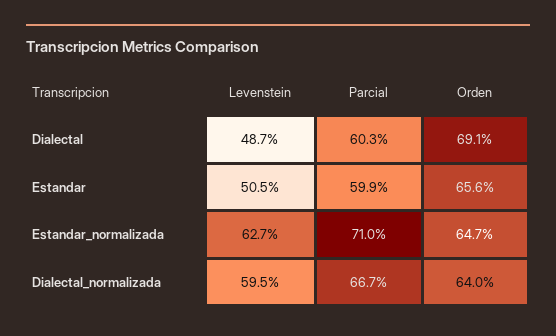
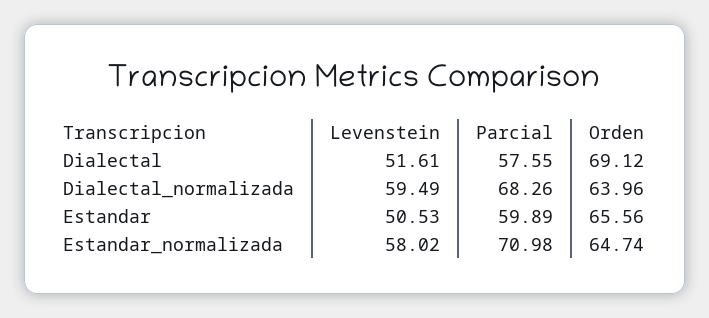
Levenstein, Dialectal: 48.7 -> 51.61
Parcial, Dialectal: 60.3 -> 57.55
Levenstein, Estandar_normalizada: 62.7 -> 58.02
Parcial, Dialectal_normalizada: 66.7 -> 68.26

